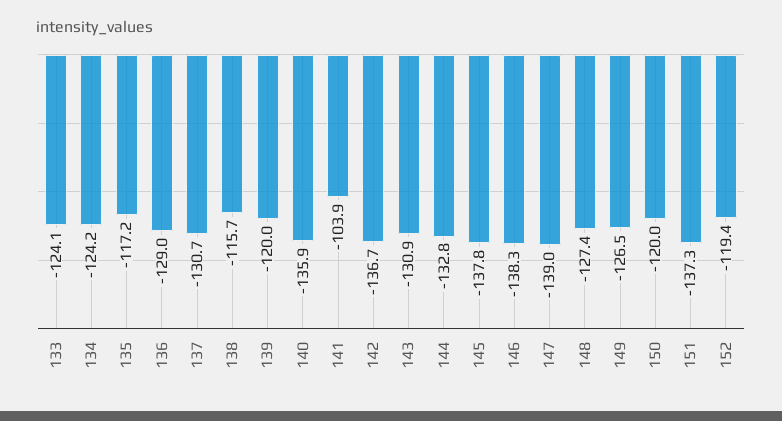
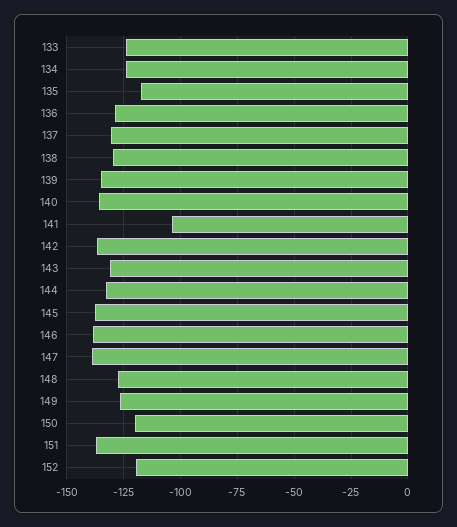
138: -115.7 -> -130
139: -120 -> -135

